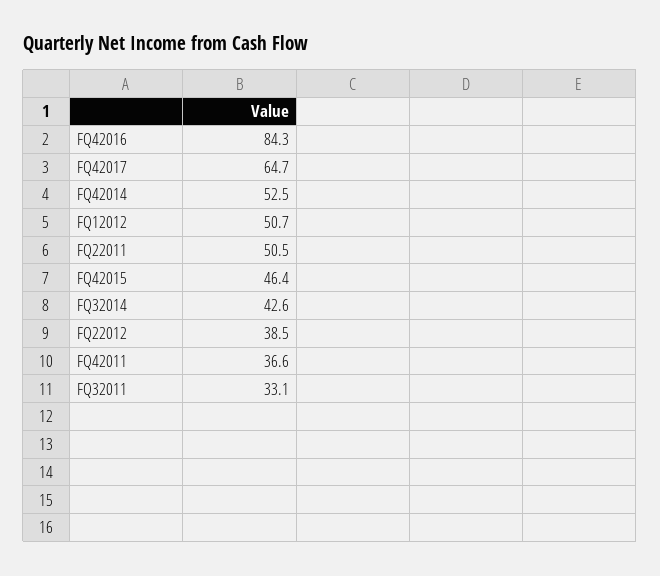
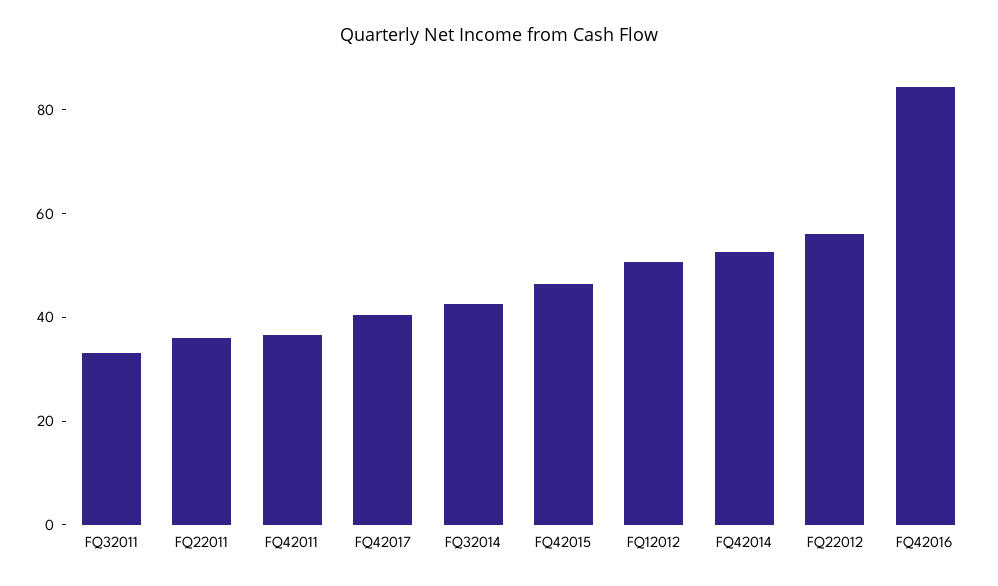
FQ42017: 64.7 -> 40
FQ22011: 50.5 -> 35
FQ22012: 38.5 -> 55

